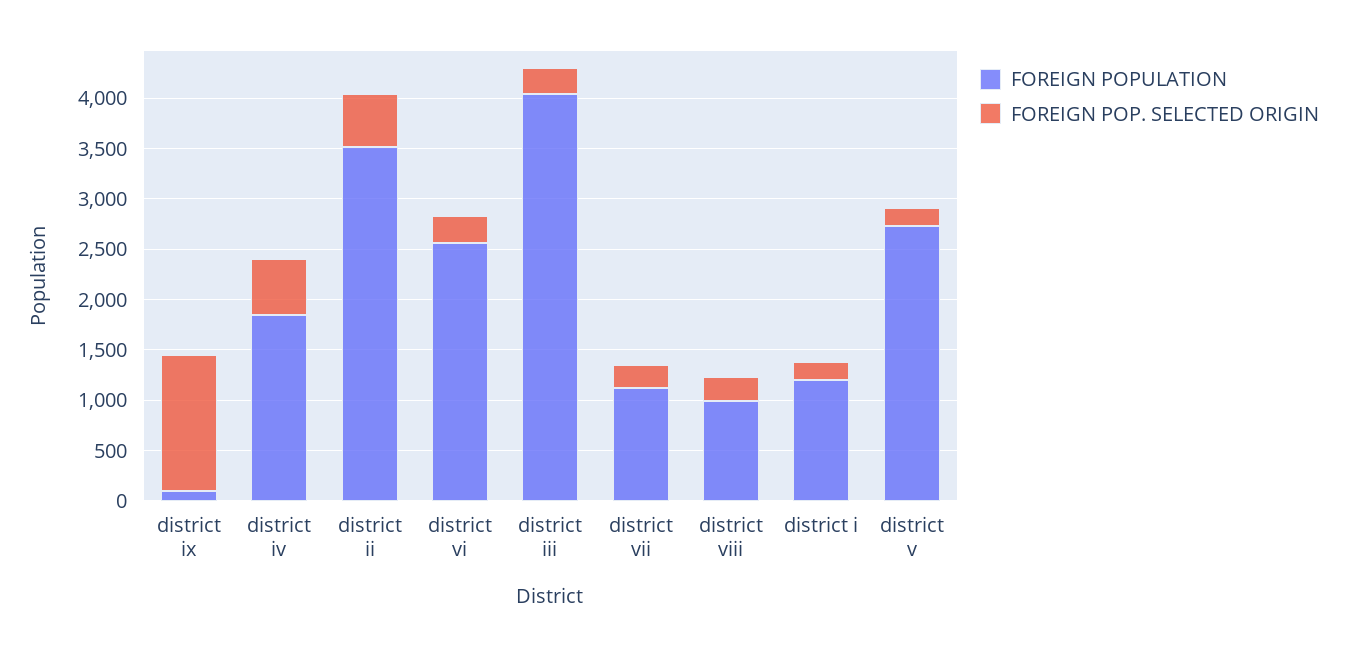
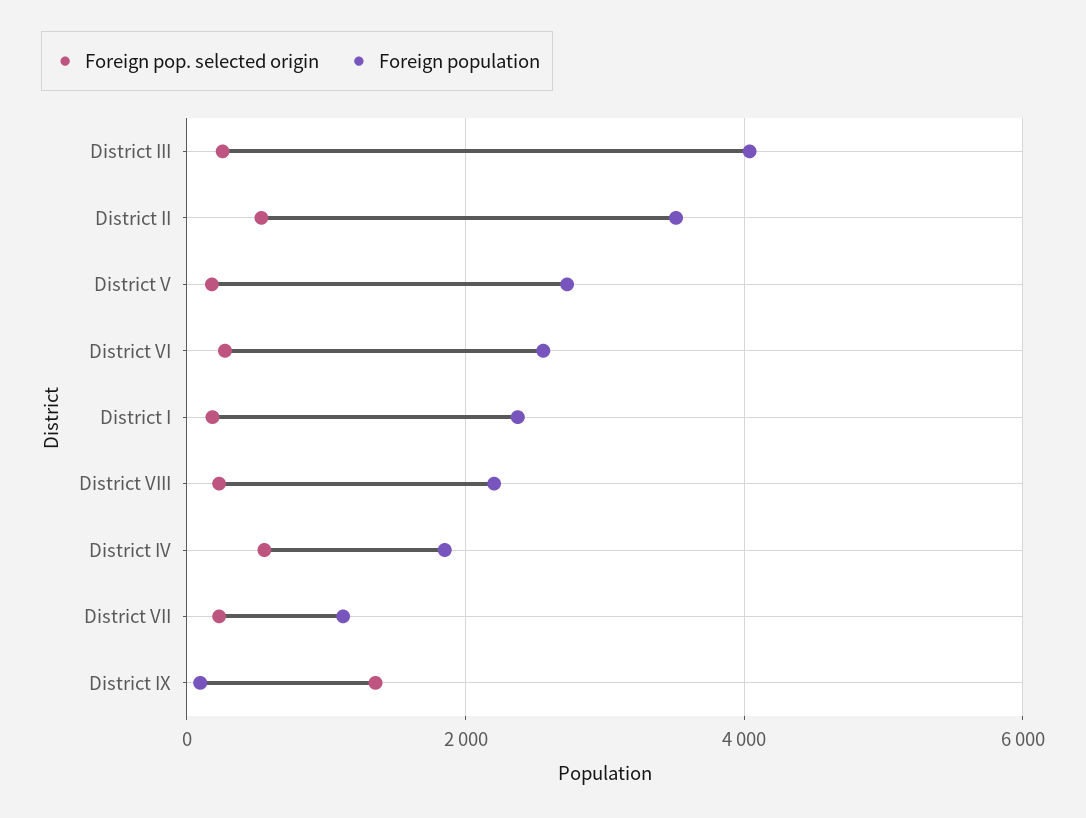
FOREIGN POPULATION, district viii: 1000 -> 2200
FOREIGN POPULATION, district i: 1200 -> 2400

